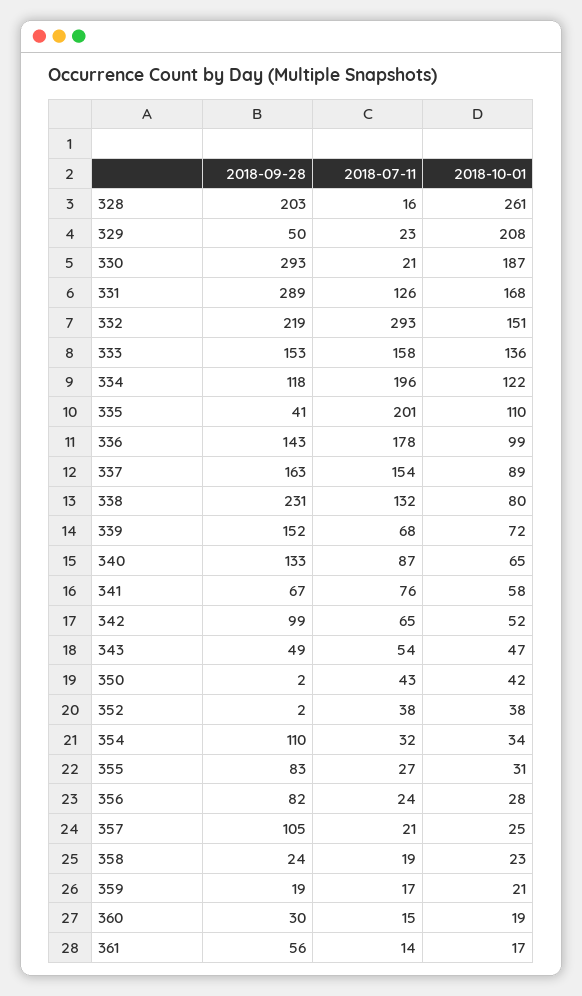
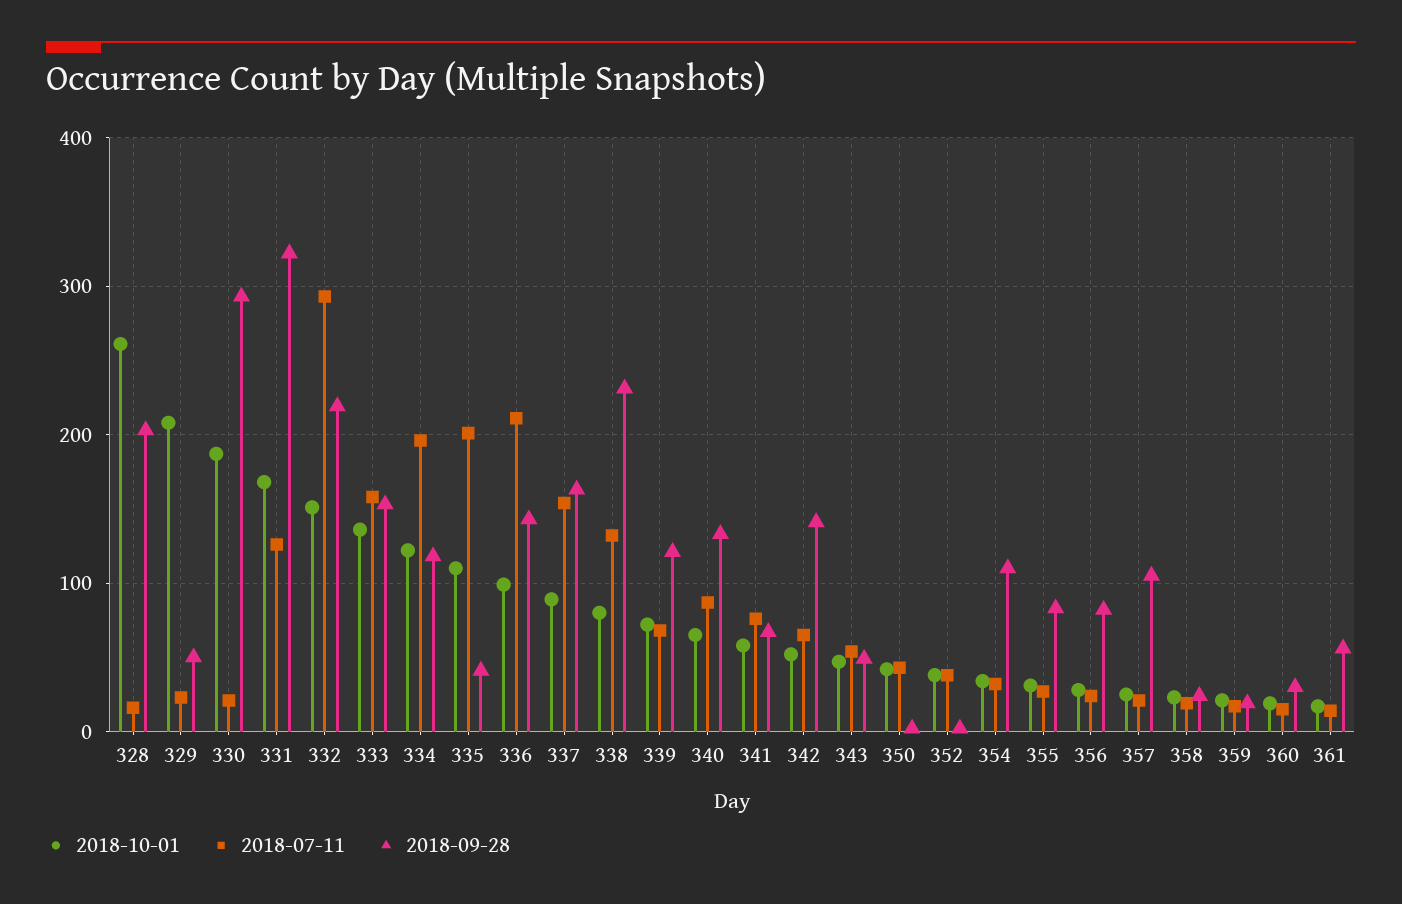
2018-09-28, 331: 289 -> 320
2018-07-11, 336: 178 -> 210
2018-09-28, 339: 152 -> 120
2018-09-28, 342: 99 -> 140

